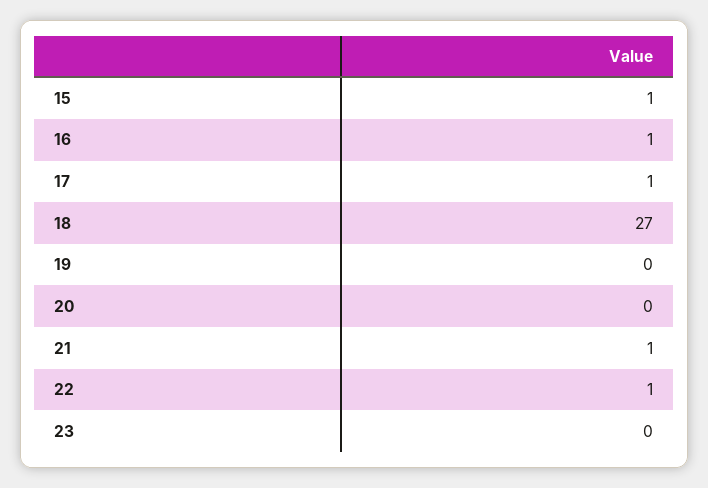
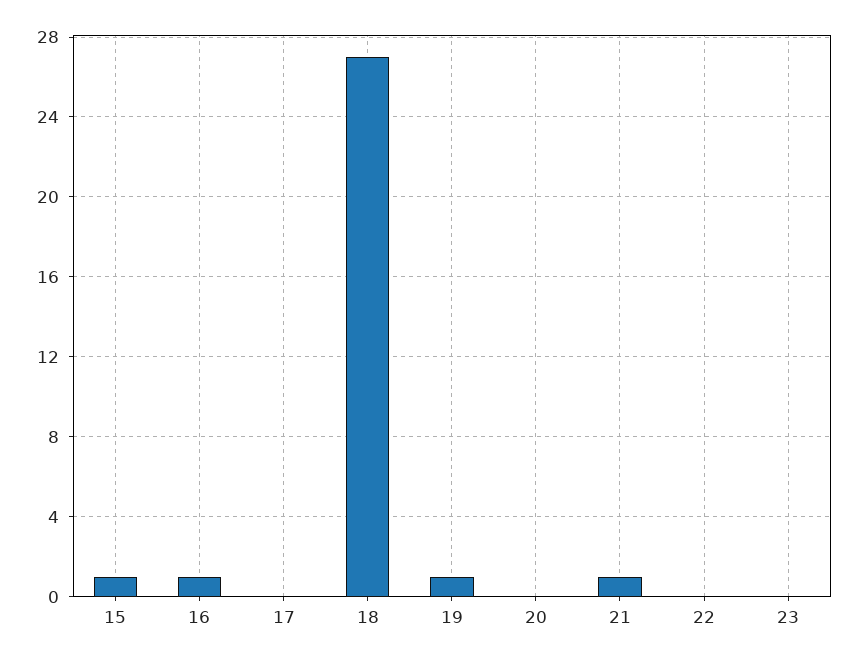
17: 1 -> 0
19: 0 -> 1
22: 1 -> 0

